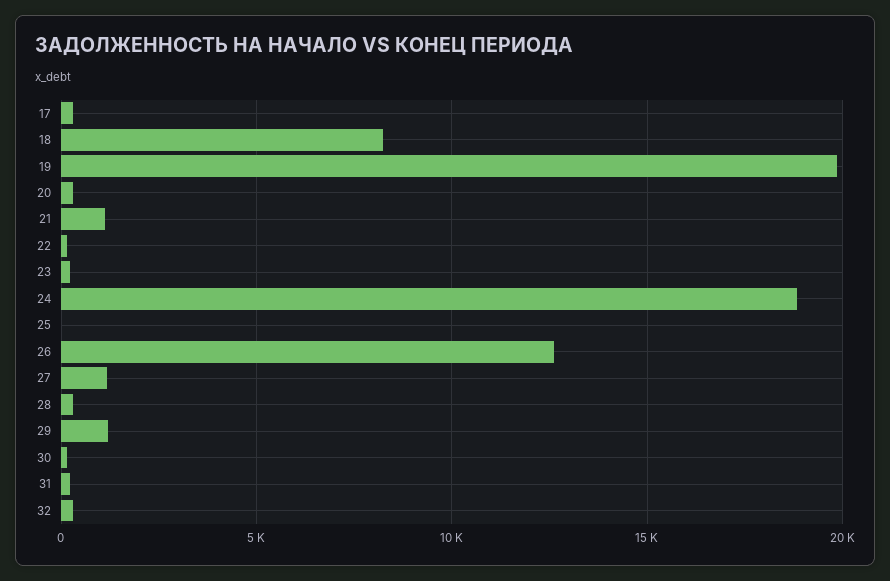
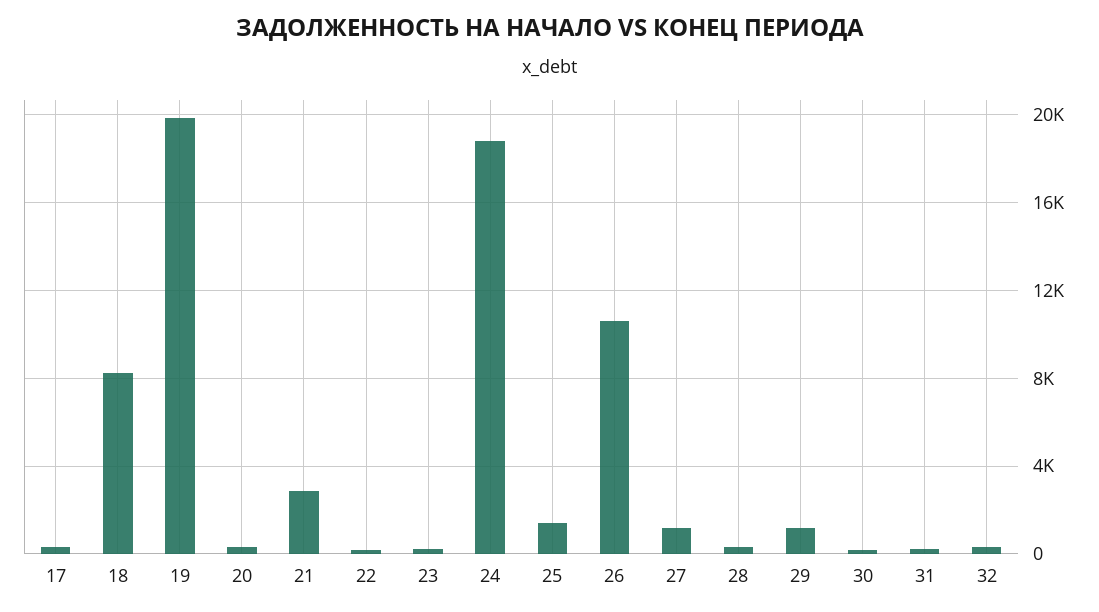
21: 1000 -> 3000
25: 0 -> 1500
26: 12500 -> 10500

